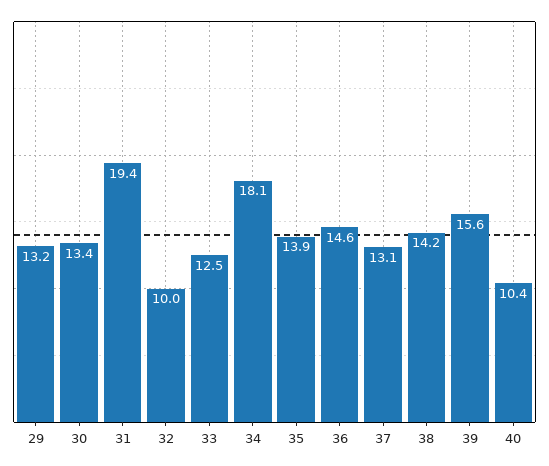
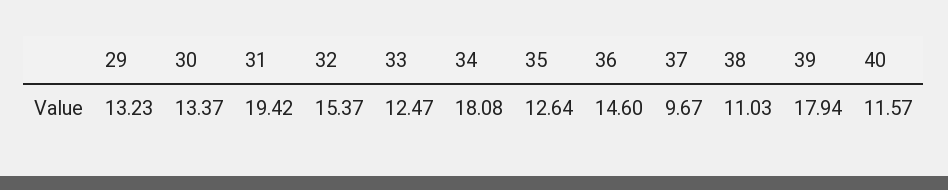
32: 10 -> 15.37
35: 13.9 -> 12.64
37: 13.1 -> 9.67
38: 14.2 -> 11.03
39: 15.6 -> 17.94
40: 10.4 -> 11.57

